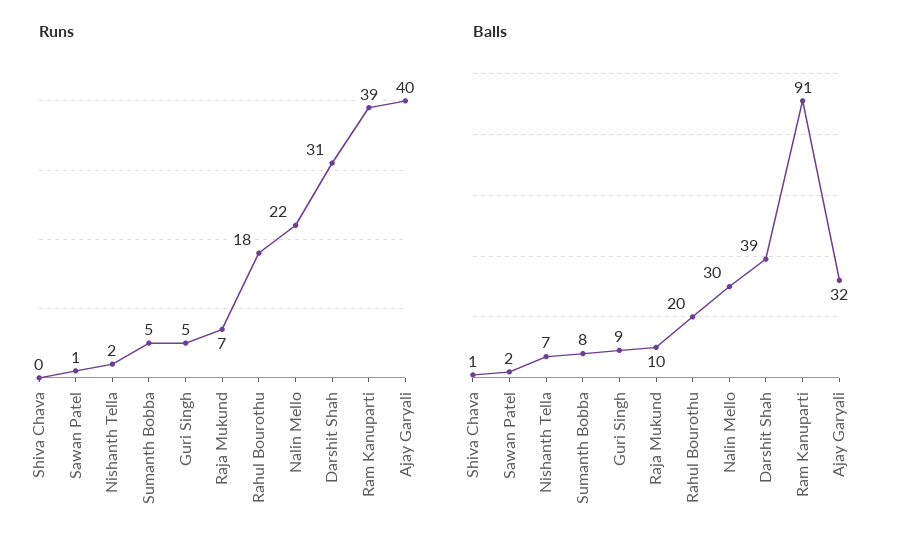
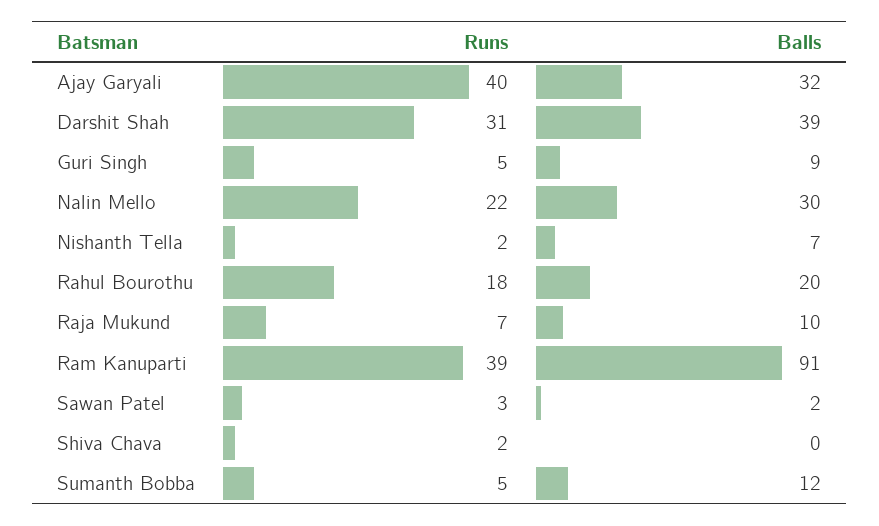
Runs, Shiva Chava: 0 -> 2
Runs, Sawan Patel: 1 -> 3
Balls, Shiva Chava: 1 -> 0
Balls, Sumanth Bobba: 8 -> 12

